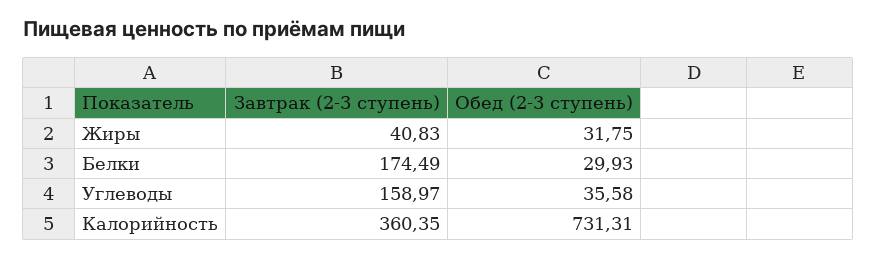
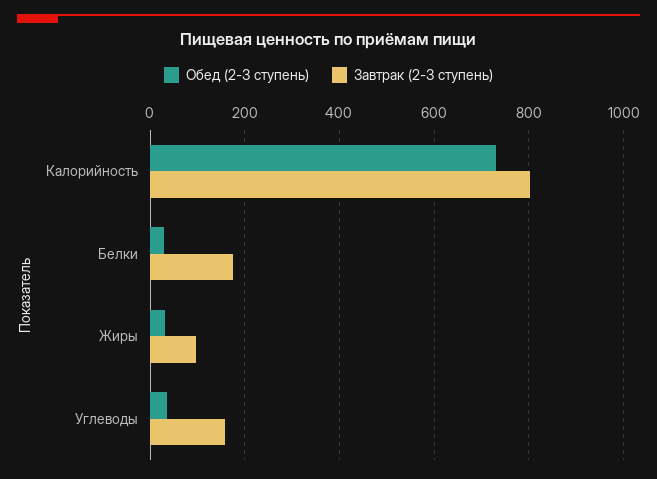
Завтрак (2-3 ступень), Жиры: 40.83 -> 100
Завтрак (2-3 ступень), Калорийность: 360.35 -> 800

